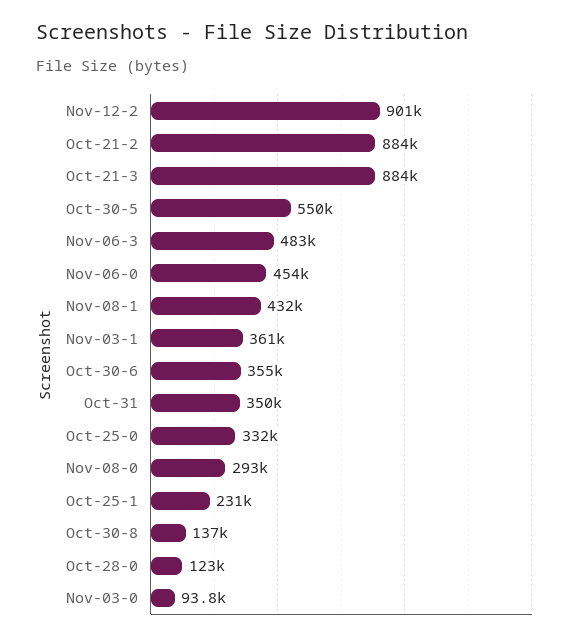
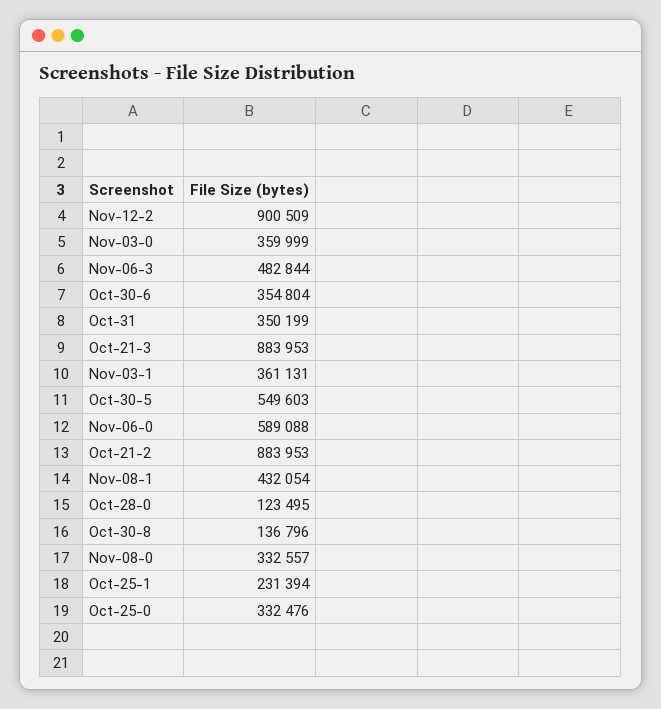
Nov-06-0: 454000 -> 589088
Nov-08-0: 293000 -> 332557
Nov-03-0: 93800 -> 359999

